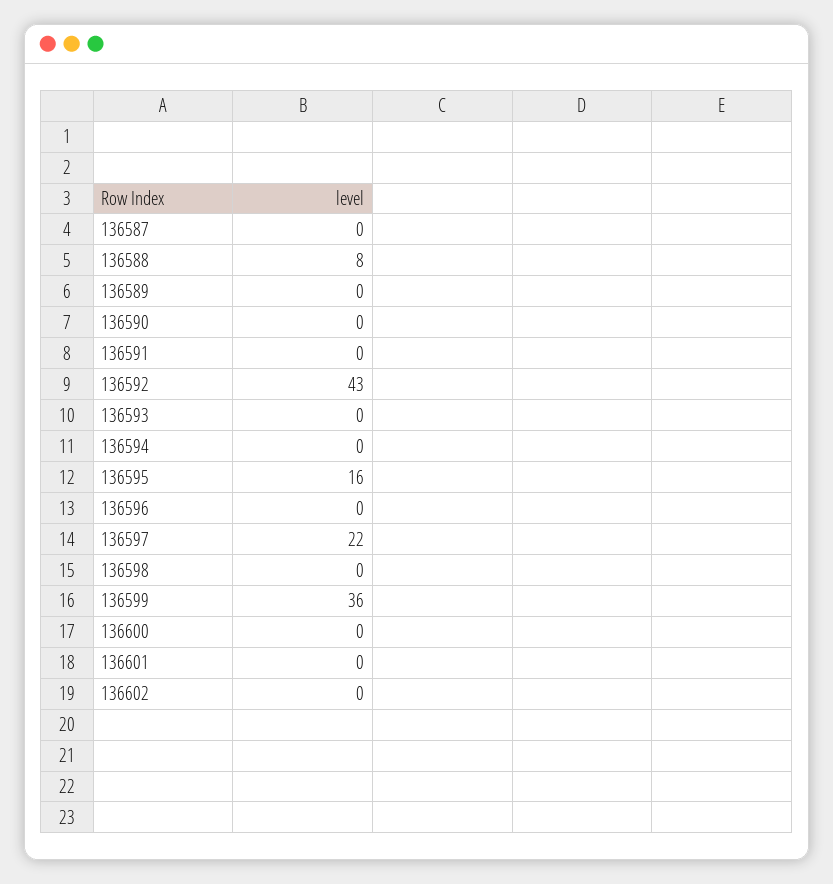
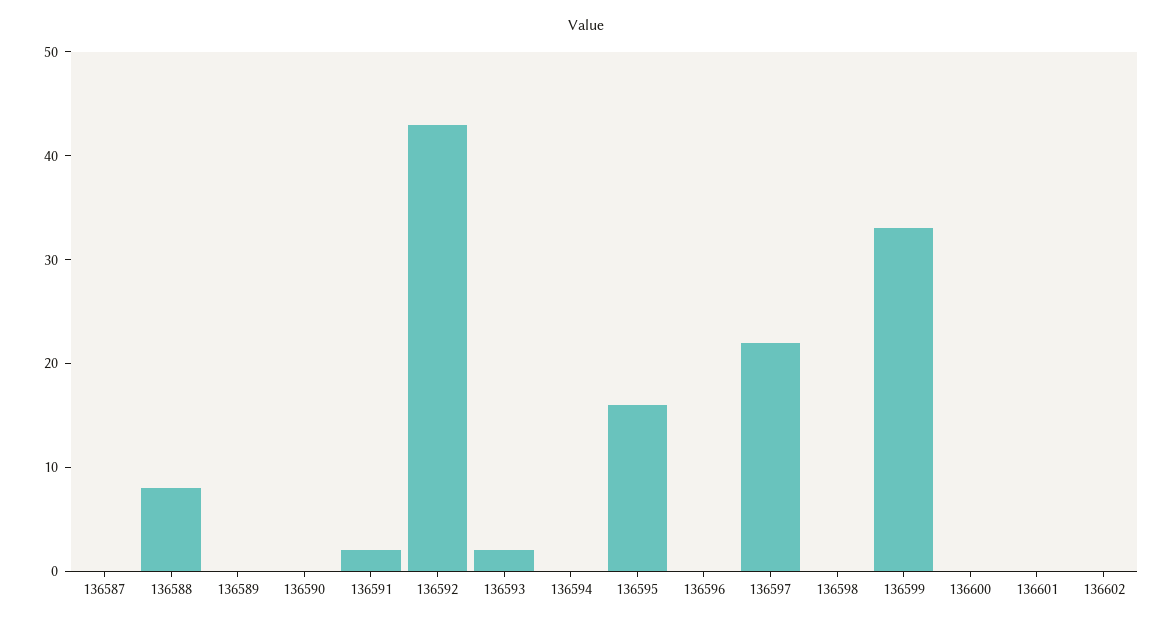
136591: 0 -> 2
136593: 0 -> 2
136599: 36 -> 33

